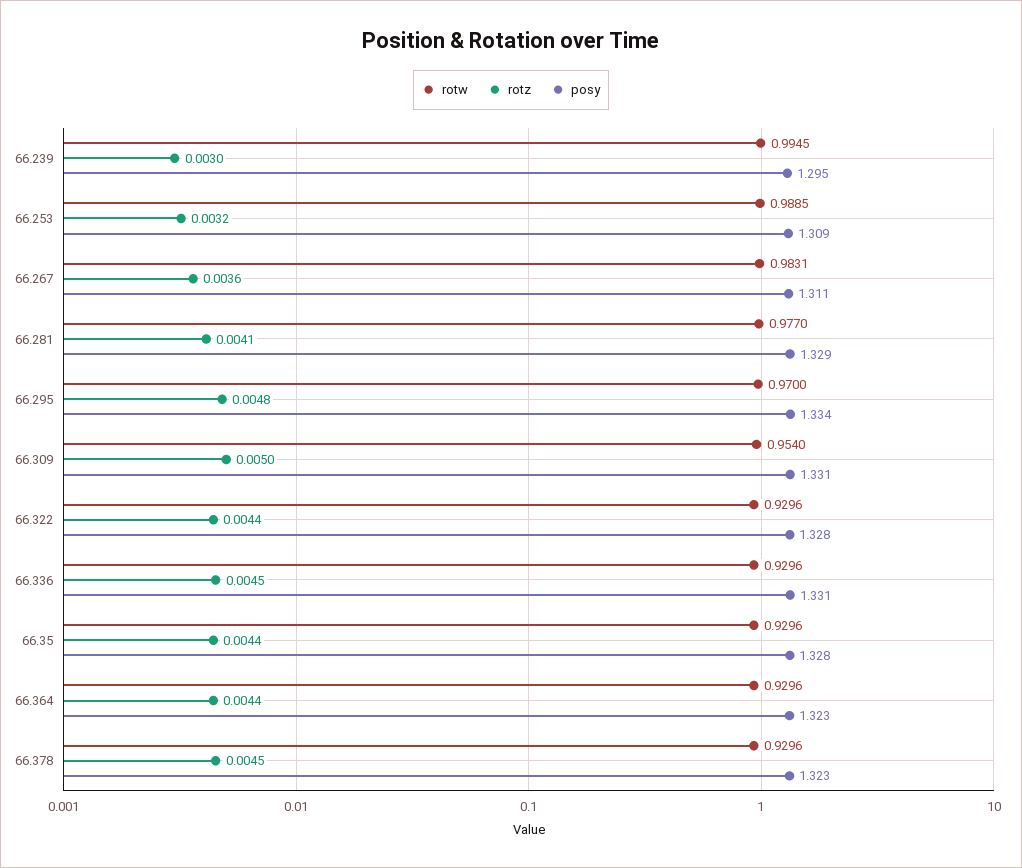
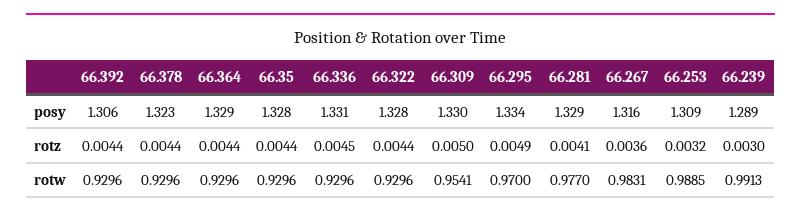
rotw, 66.239: 0.9945 -> 0.9913
posy, 66.239: 1.295 -> 1.289
posy, 66.267: 1.311 -> 1.316
rotz, 66.295: 0.0048 -> 0.0049
rotw, 66.309: 0.954 -> 0.9541
posy, 66.309: 1.331 -> 1.33
posy, 66.364: 1.323 -> 1.329
rotz, 66.378: 0.0045 -> 0.0044
posy, 66.392: none -> 1.306
rotz, 66.392: none -> 0.0044
rotw, 66.392: none -> 0.9296

